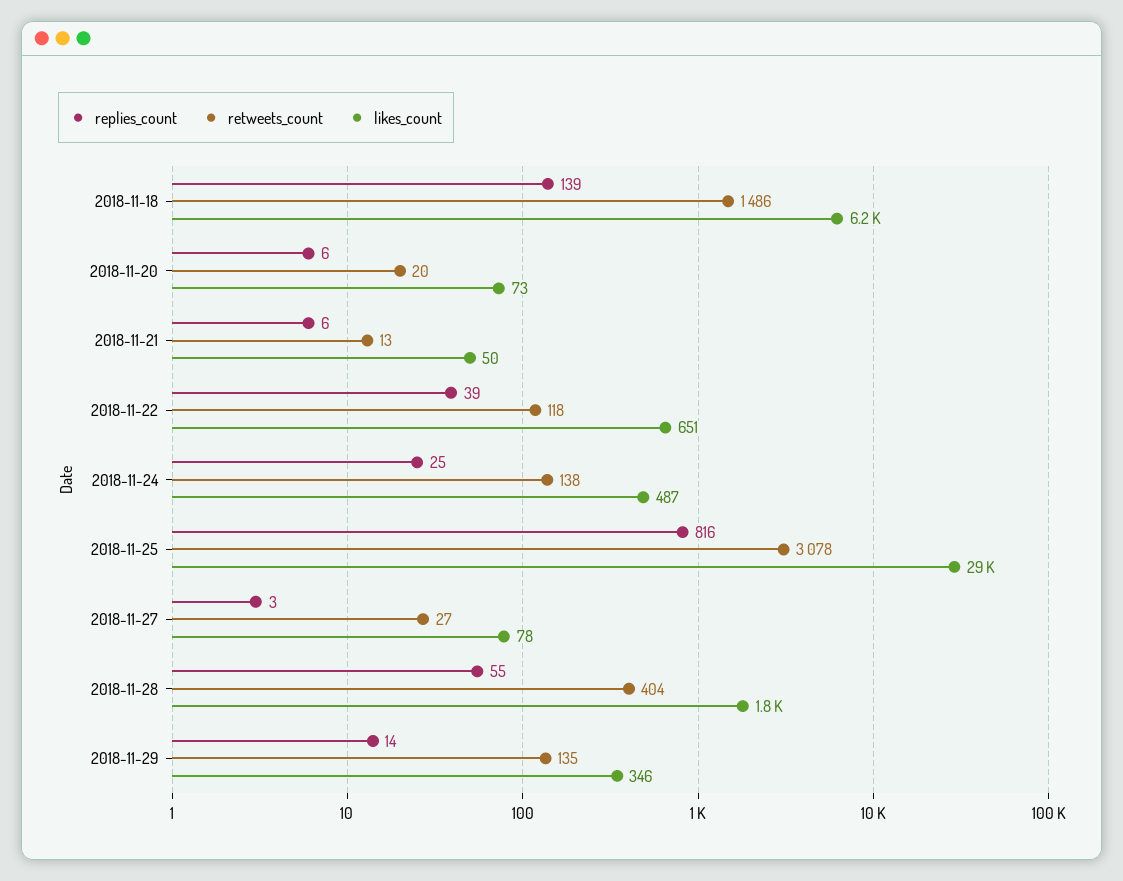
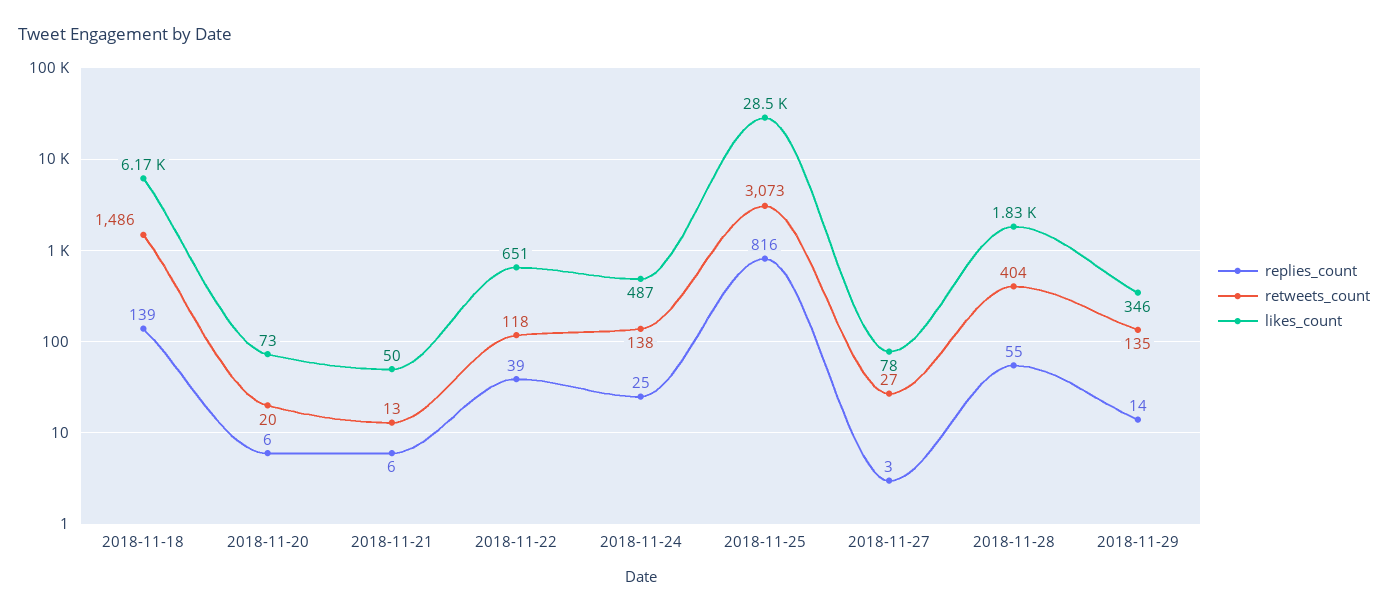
retweets_count, 2018-11-25: 3078 -> 3073

